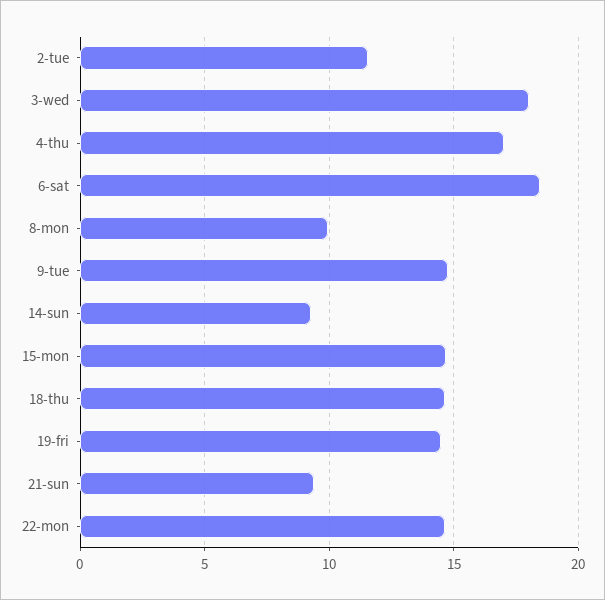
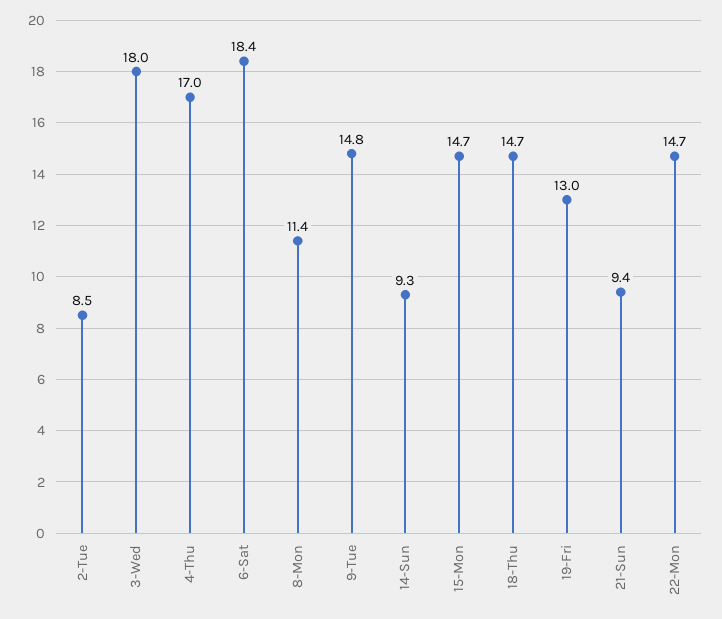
2-tue: 11.5 -> 8.5
8-mon: 10 -> 11.4
19-fri: 14.5 -> 13

